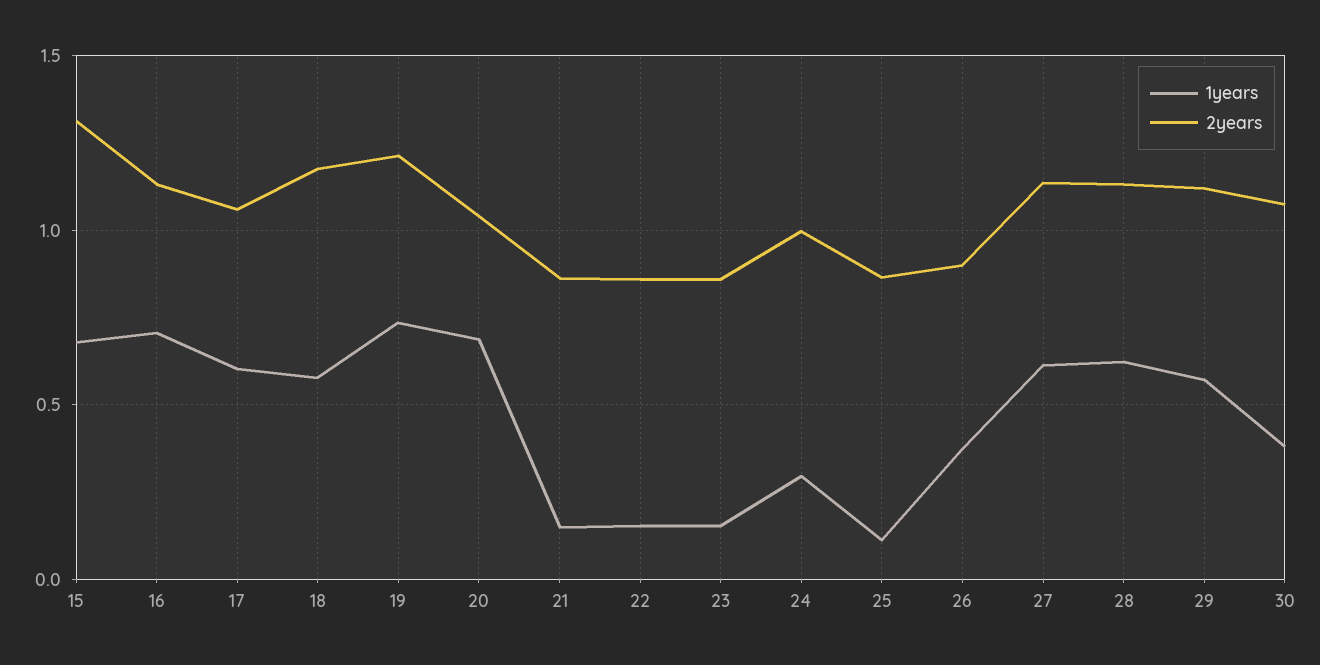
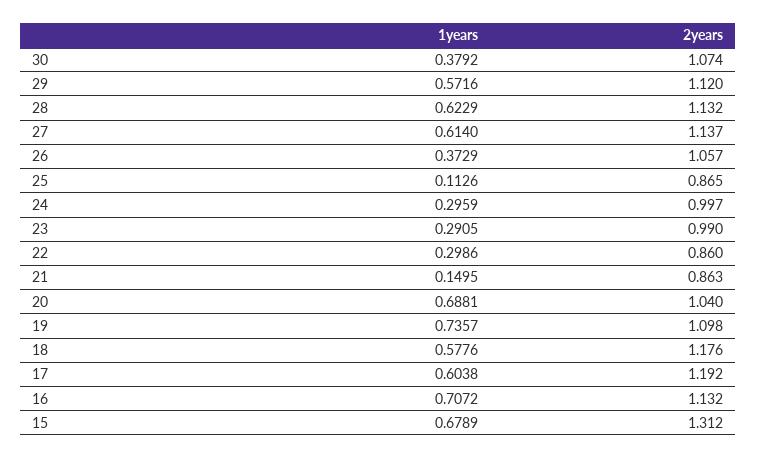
2years, 17: 1.05 -> 1.192
2years, 19: 1.2 -> 1.098
1years, 22: 0.15 -> 0.2986
1years, 23: 0.15 -> 0.2905
2years, 23: 0.85 -> 0.99
2years, 26: 0.9 -> 1.057

